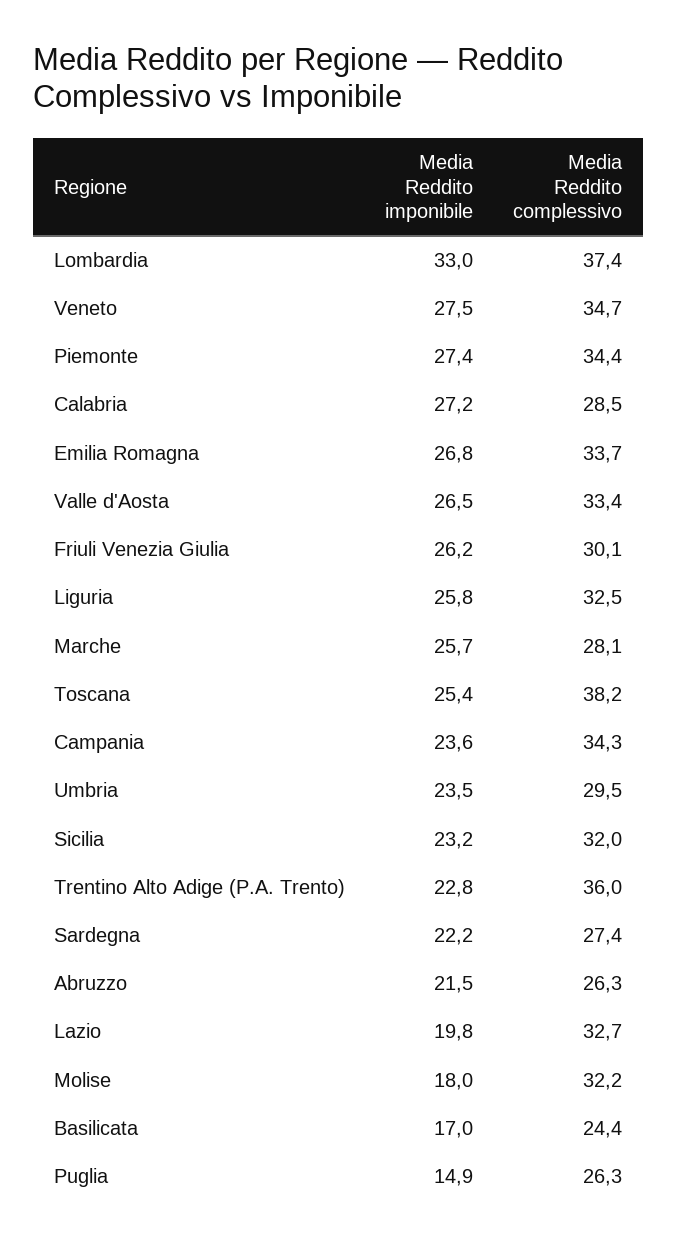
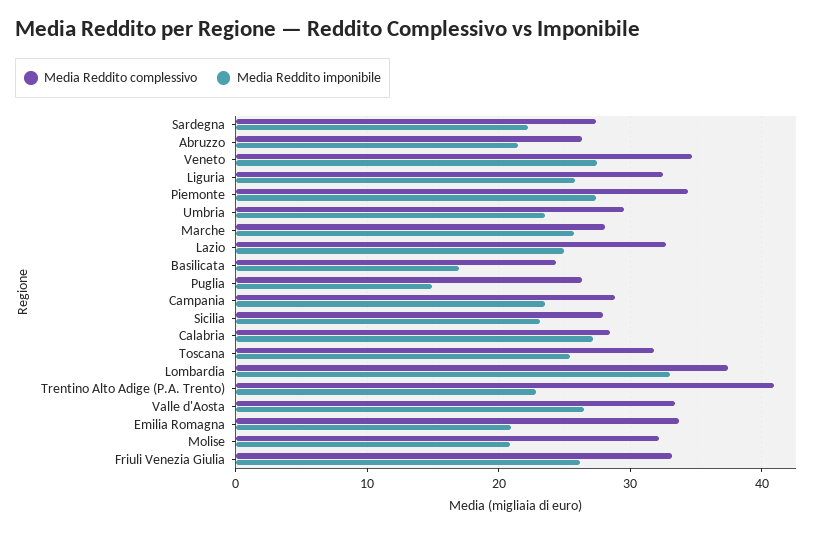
Media Reddito imponibile, Emilia Romagna: 26.8 -> 21
Media Reddito complessivo, Friuli Venezia Giulia: 30.1 -> 33
Media Reddito complessivo, Toscana: 38.2 -> 32
Media Reddito complessivo, Campania: 34.3 -> 29
Media Reddito complessivo, Sicilia: 32 -> 28
Media Reddito complessivo, Trentino Alto Adige (P.A. Trento): 36 -> 41
Media Reddito imponibile, Lazio: 19.8 -> 25
Media Reddito imponibile, Molise: 18 -> 21

